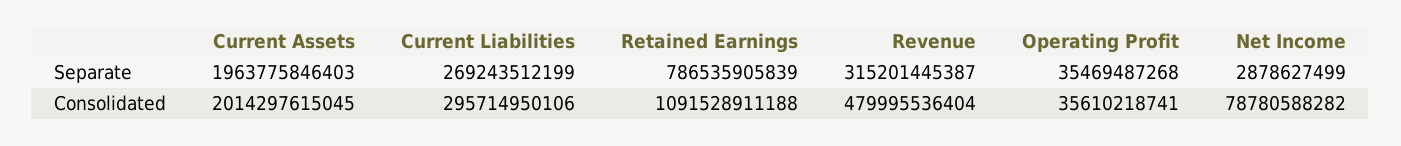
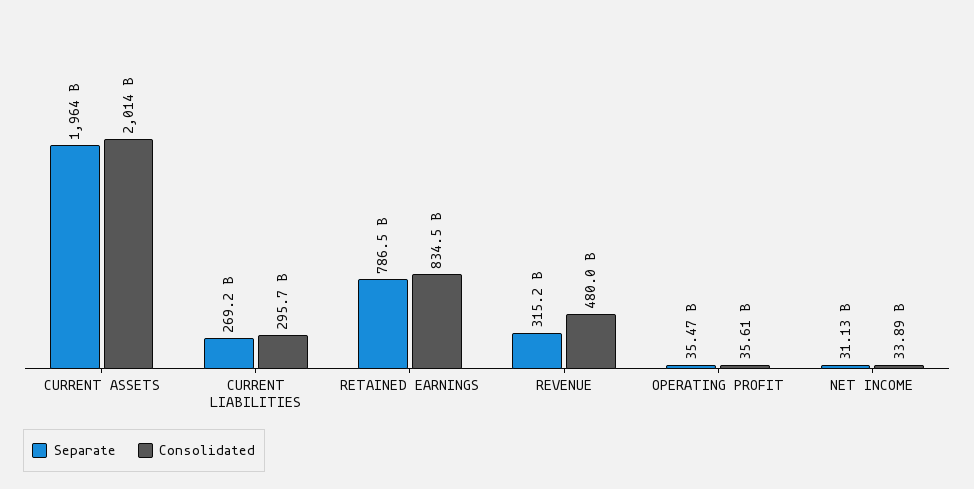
Separate, Net Income: 2878627499 -> 31130000000
Consolidated, Retained Earnings: 1091528911188 -> 834500000000
Consolidated, Net Income: 78780588282 -> 33890000000

